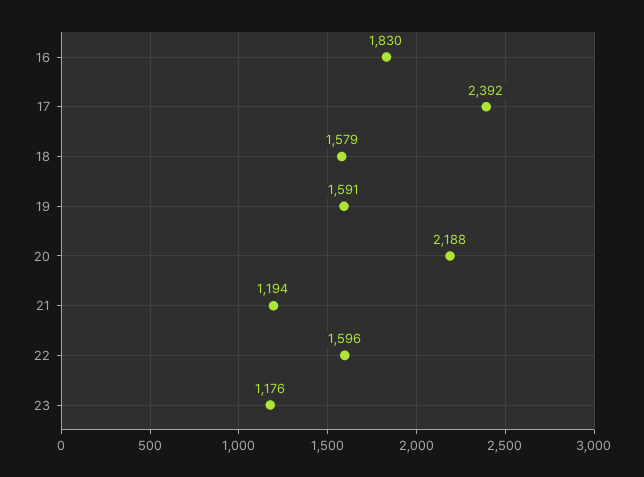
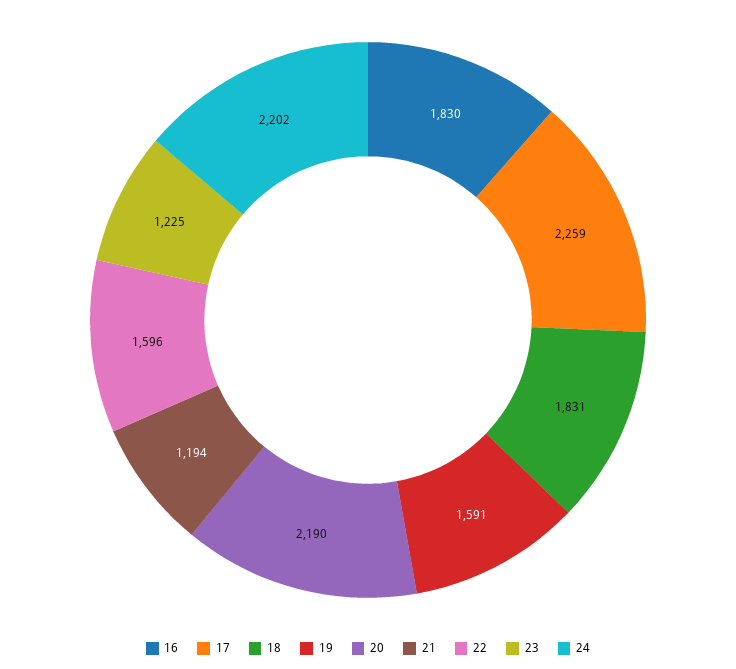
17: 2392 -> 2259
18: 1579 -> 1831
20: 2188 -> 2190
23: 1176 -> 1225
24: none -> 2202

